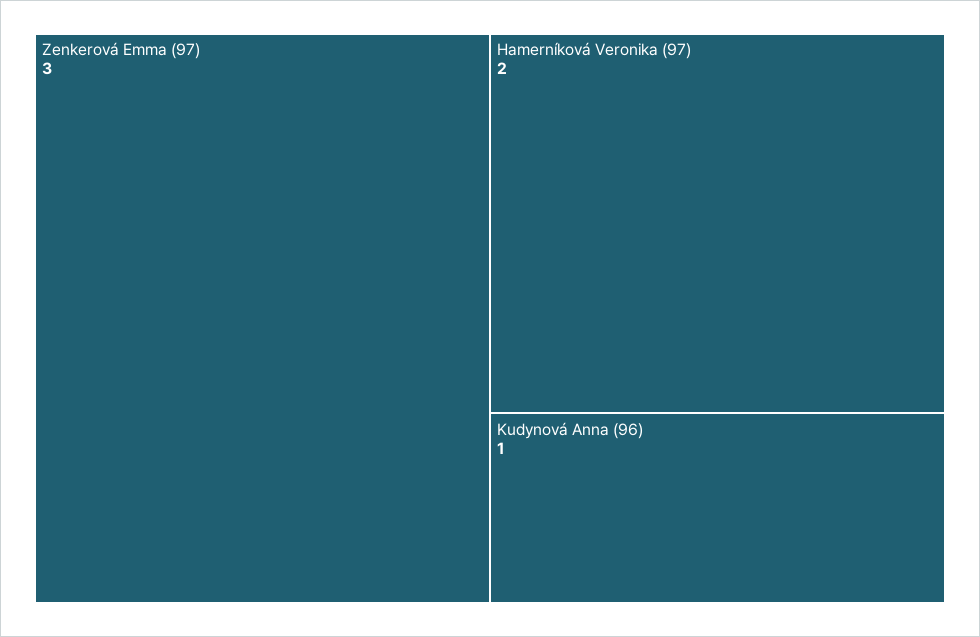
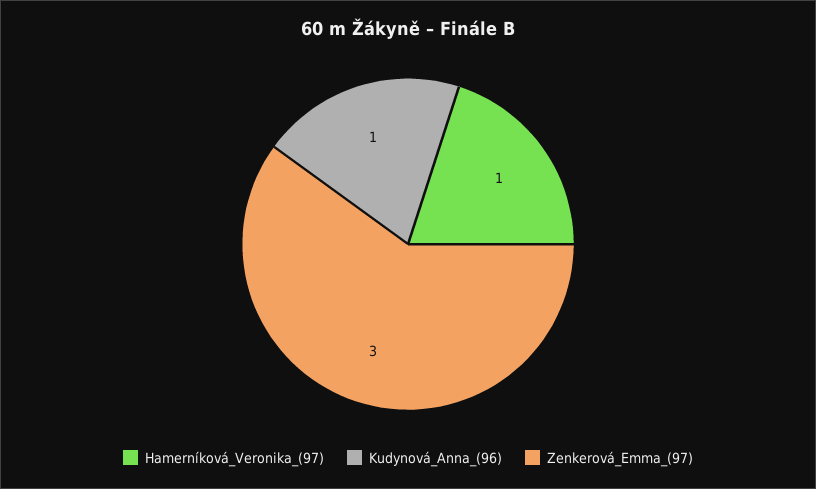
Hamerníková Veronika (97): 2 -> 1

